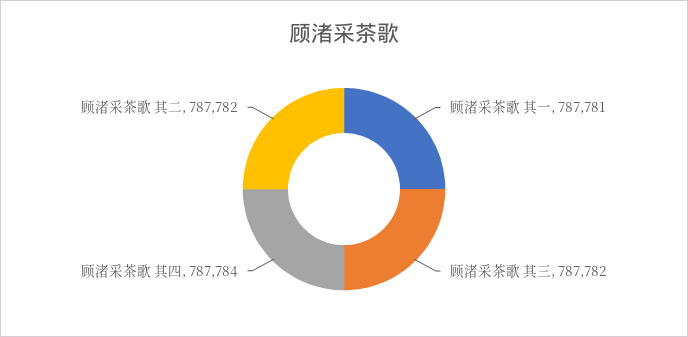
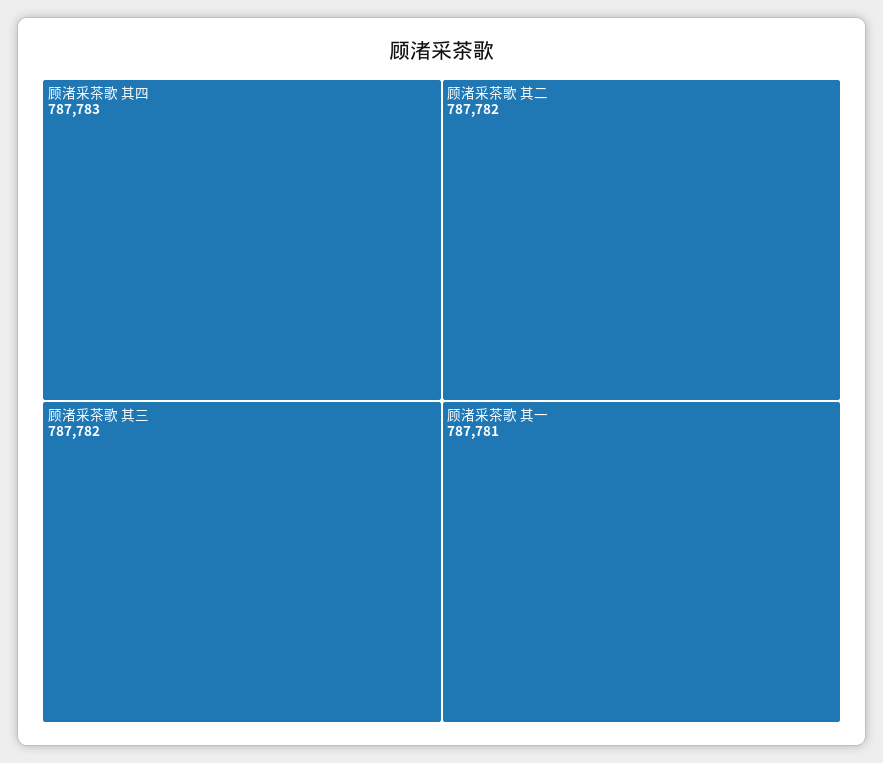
顾渚采茶歌 其四: 787784 -> 787783

